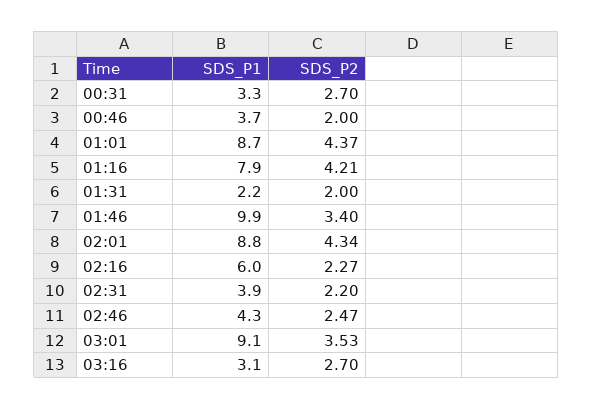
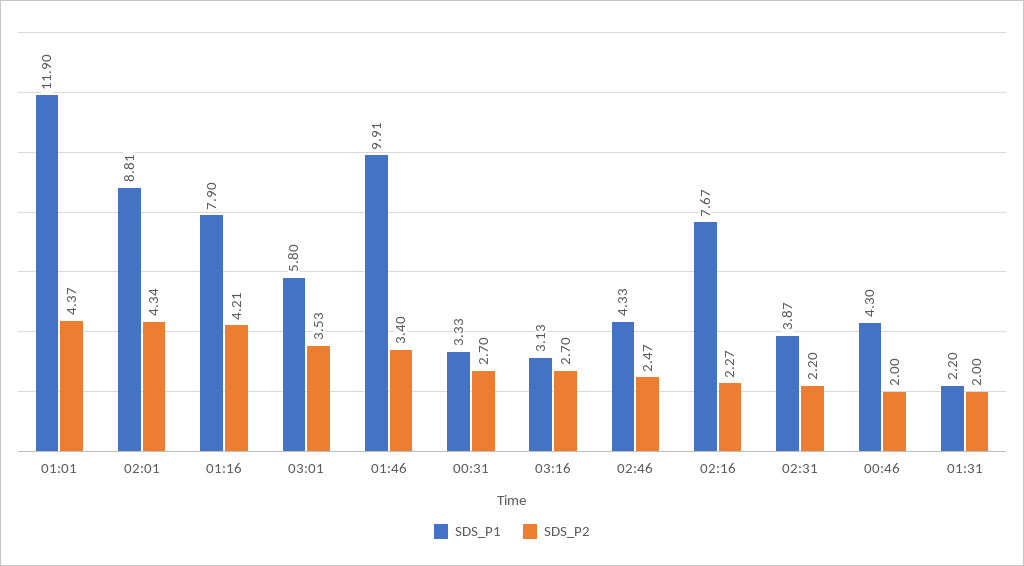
SDS_P1, 00:46: 3.7 -> 4.3
SDS_P1, 01:01: 8.7 -> 11.9
SDS_P1, 02:16: 6 -> 7.67
SDS_P1, 03:01: 9.1 -> 5.8

